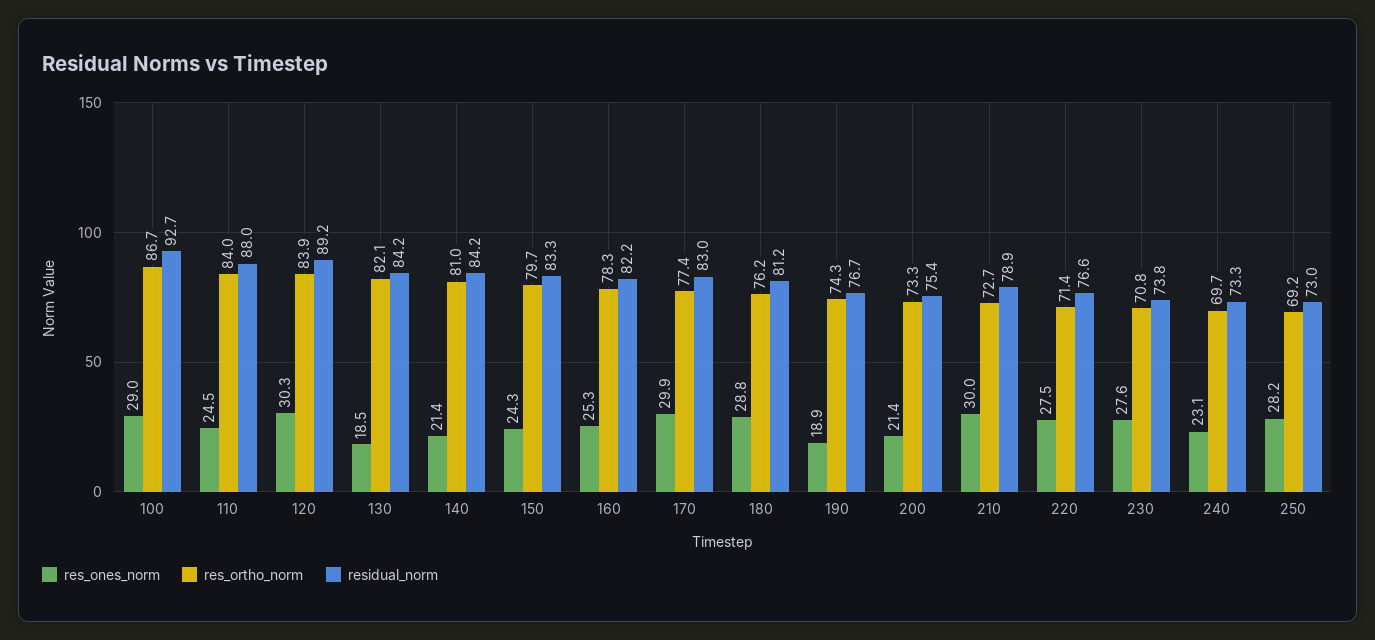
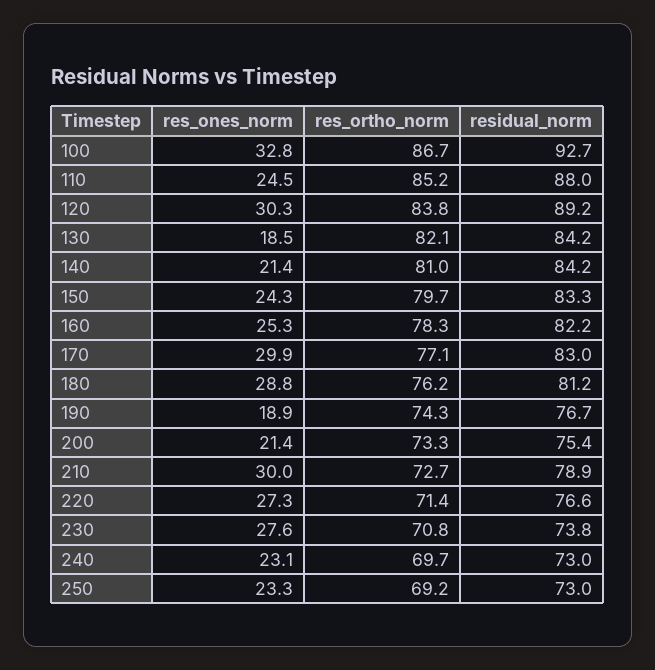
res_ones_norm, 100: 29 -> 32.8
res_ortho_norm, 110: 84 -> 85.2
res_ortho_norm, 120: 83.9 -> 83.8
res_ortho_norm, 170: 77.4 -> 77.1
res_ones_norm, 220: 27.5 -> 27.3
residual_norm, 240: 73.3 -> 73
res_ones_norm, 250: 28.2 -> 23.3

